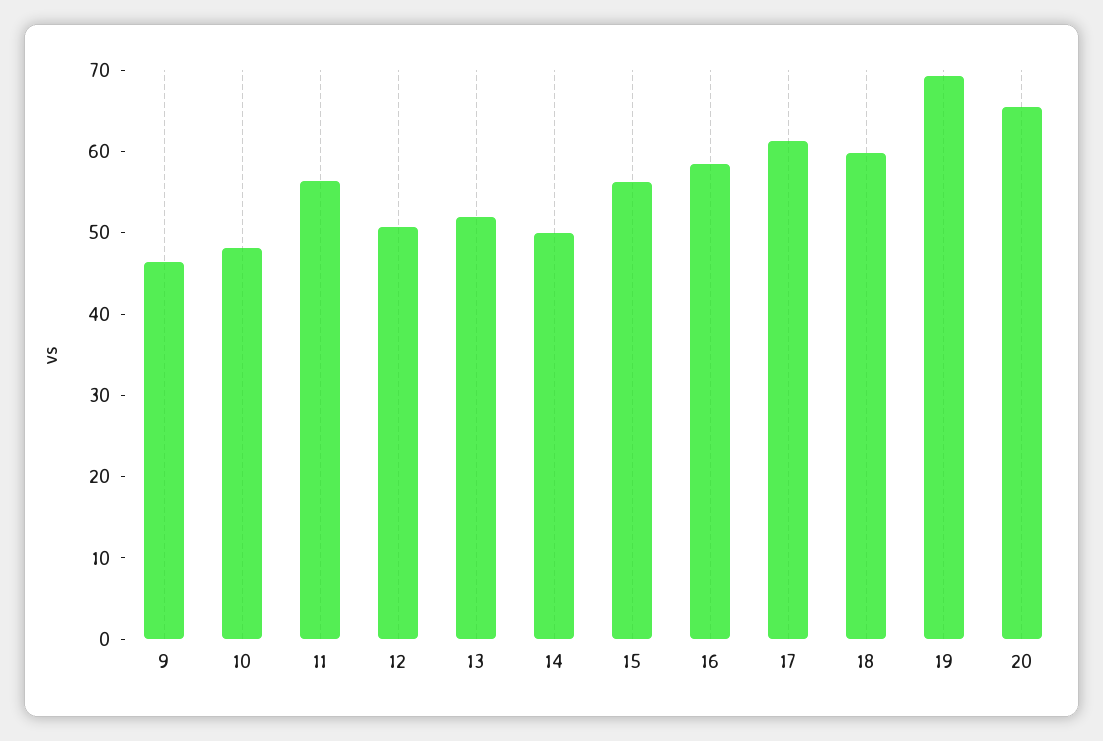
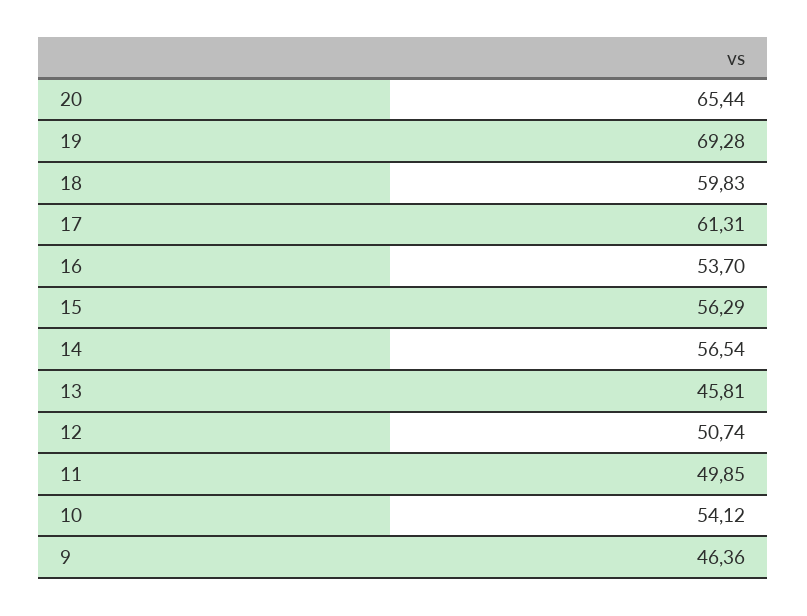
10: 48 -> 54.12
11: 56 -> 49.85
13: 52 -> 45.81
14: 50 -> 56.54
16: 58 -> 53.7

